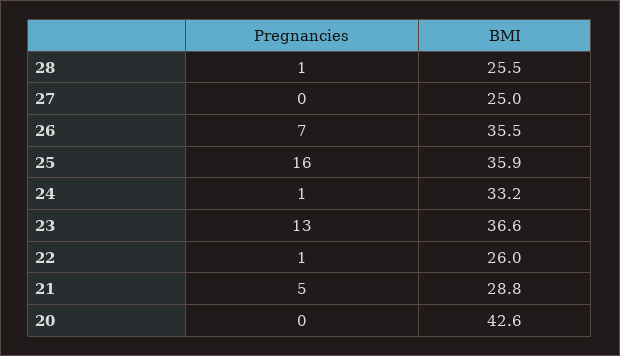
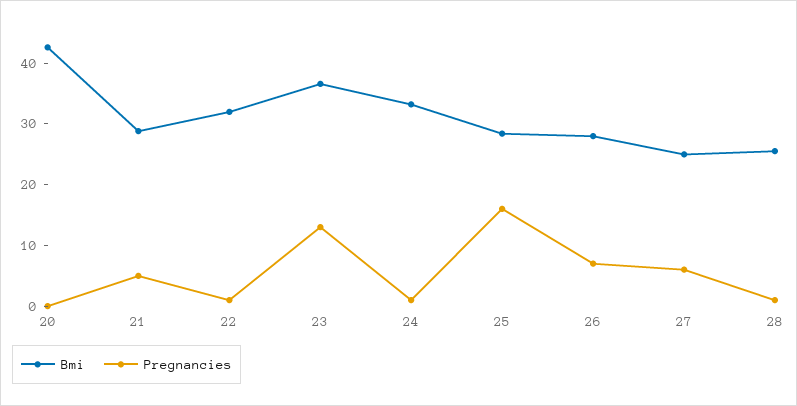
Pregnancies, 27: 0 -> 6
BMI, 26: 35.5 -> 28
BMI, 25: 35.9 -> 28
BMI, 22: 26 -> 32

